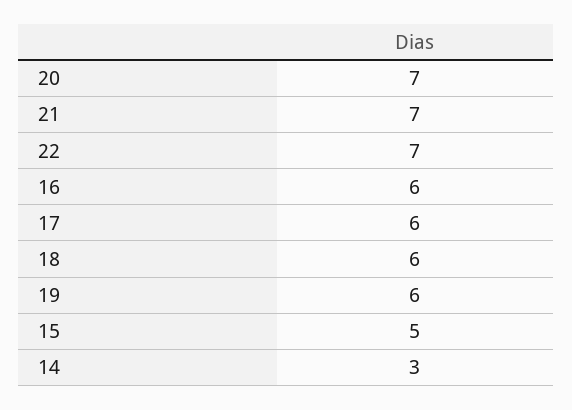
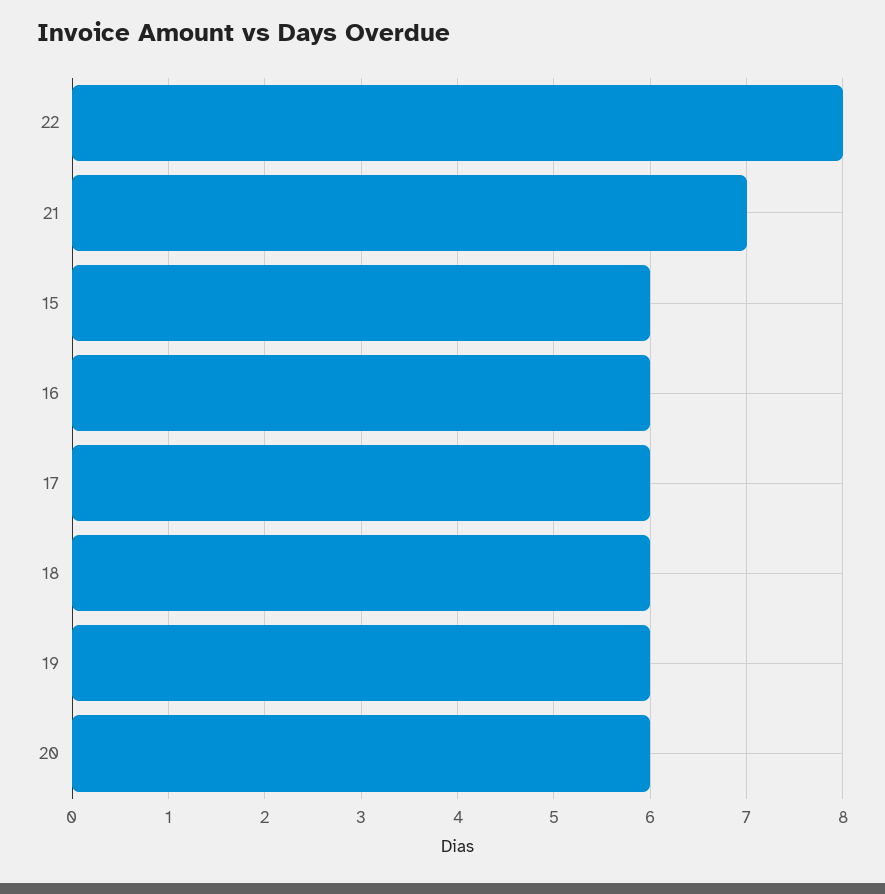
20: 7 -> 6
22: 7 -> 8
15: 5 -> 6
14: 3 -> none

